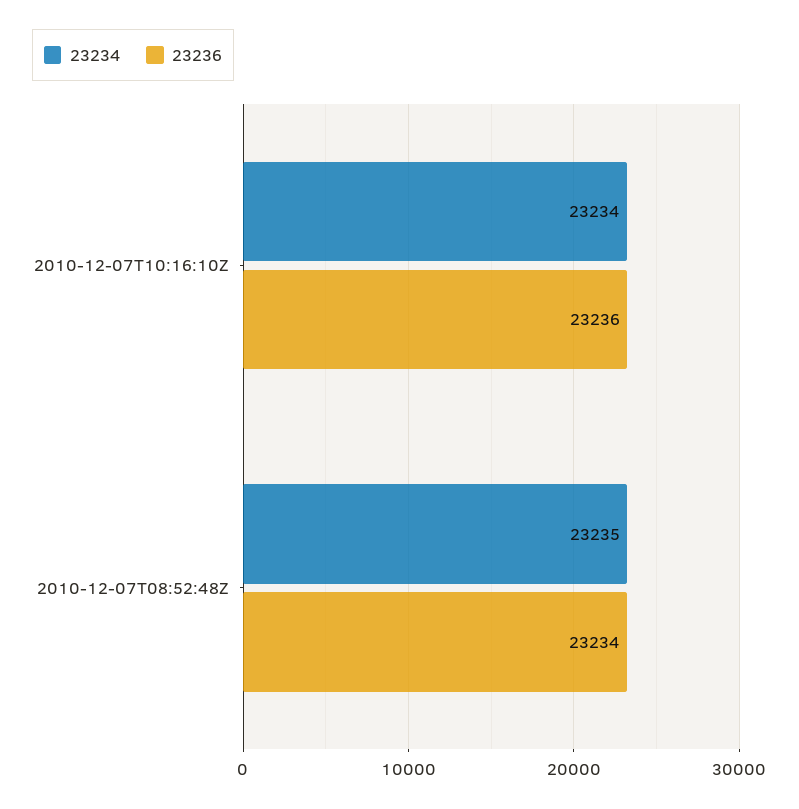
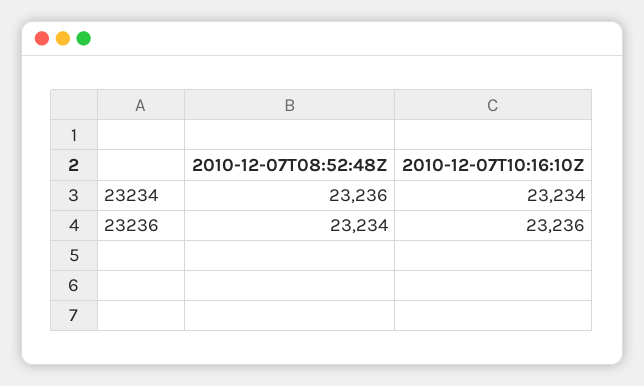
23234, 2010-12-07T08:52:48Z: 23235 -> 23236

